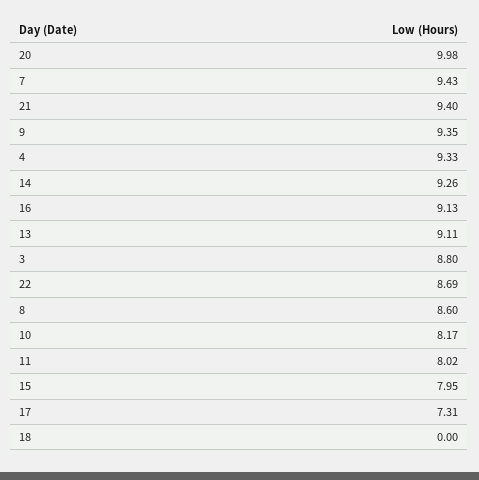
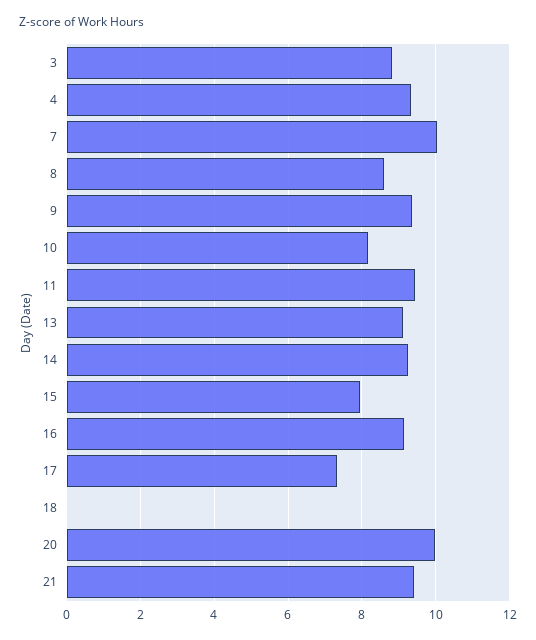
7: 9.43 -> 10
22: 8.69 -> none
11: 8.02 -> 9.4

